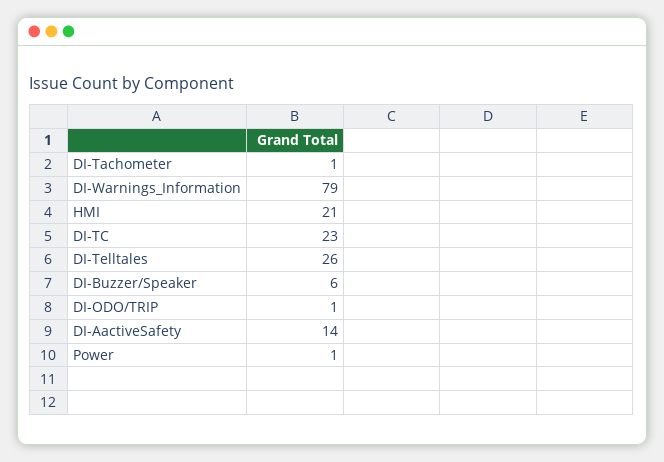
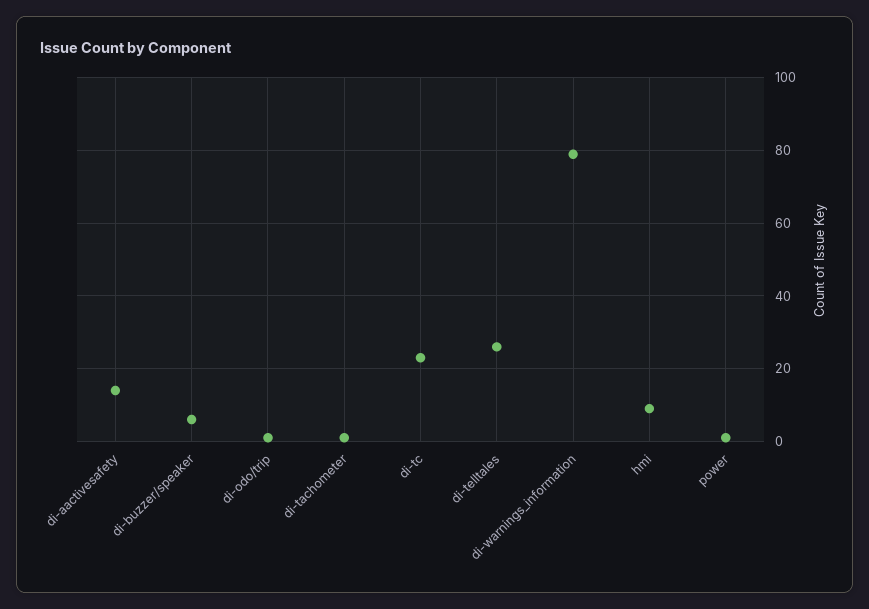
HMI: 21 -> 10

